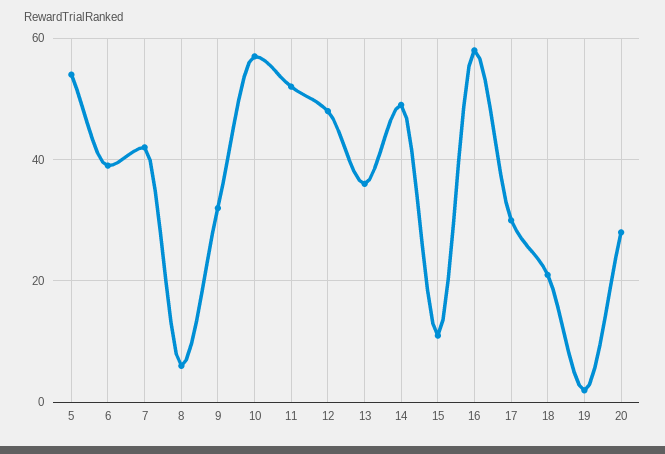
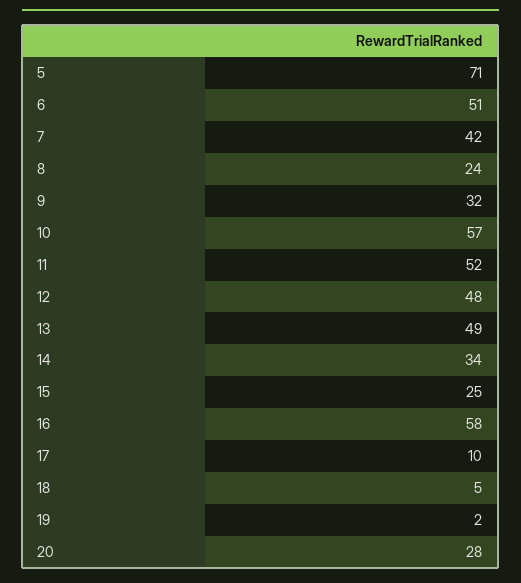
5: 55 -> 71
6: 40 -> 51
8: 5 -> 24
13: 35 -> 49
14: 50 -> 34
15: 10 -> 25
17: 30 -> 10
18: 20 -> 5

